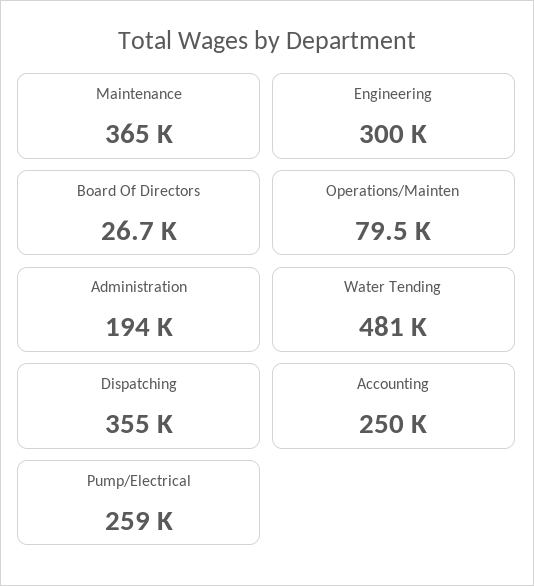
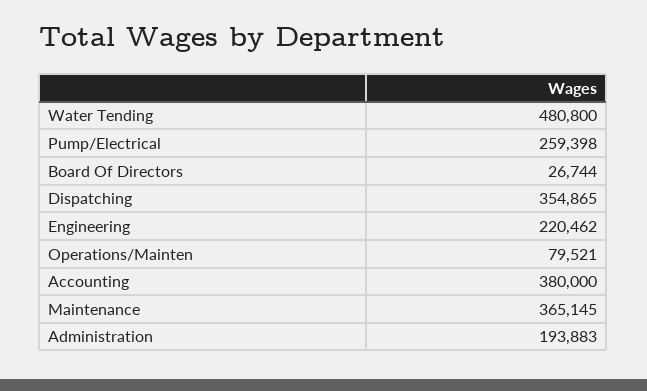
Engineering: 300000 -> 220462
Accounting: 250000 -> 380000

